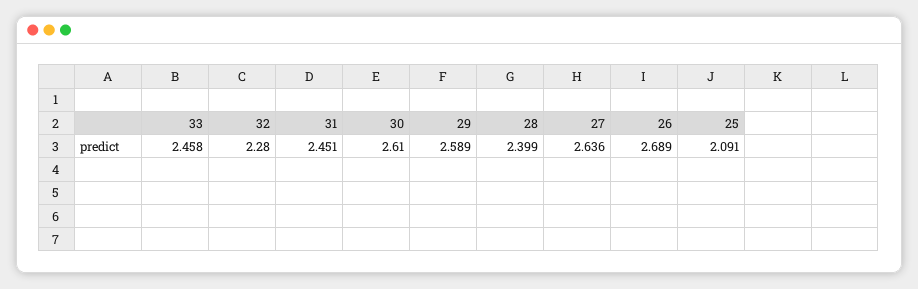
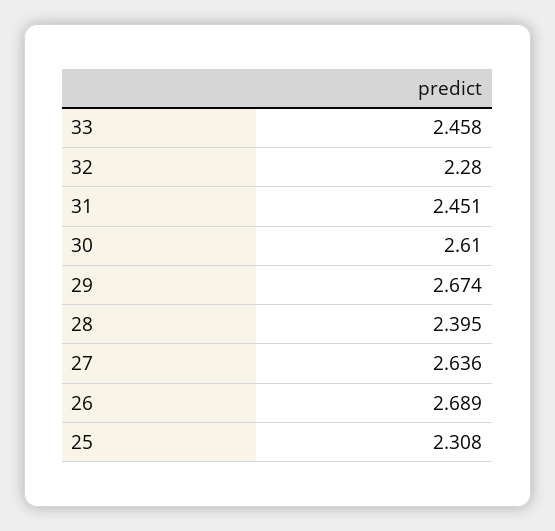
29: 2.589 -> 2.674
28: 2.399 -> 2.395
25: 2.091 -> 2.308

